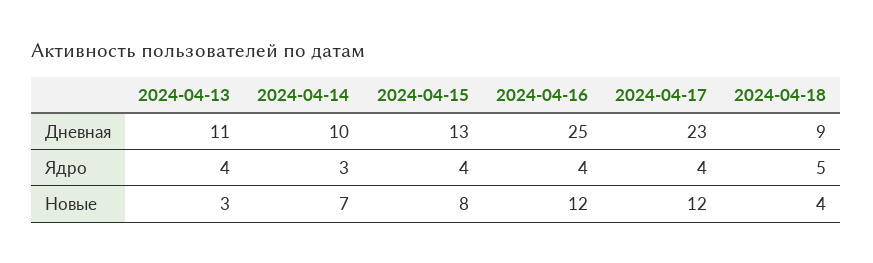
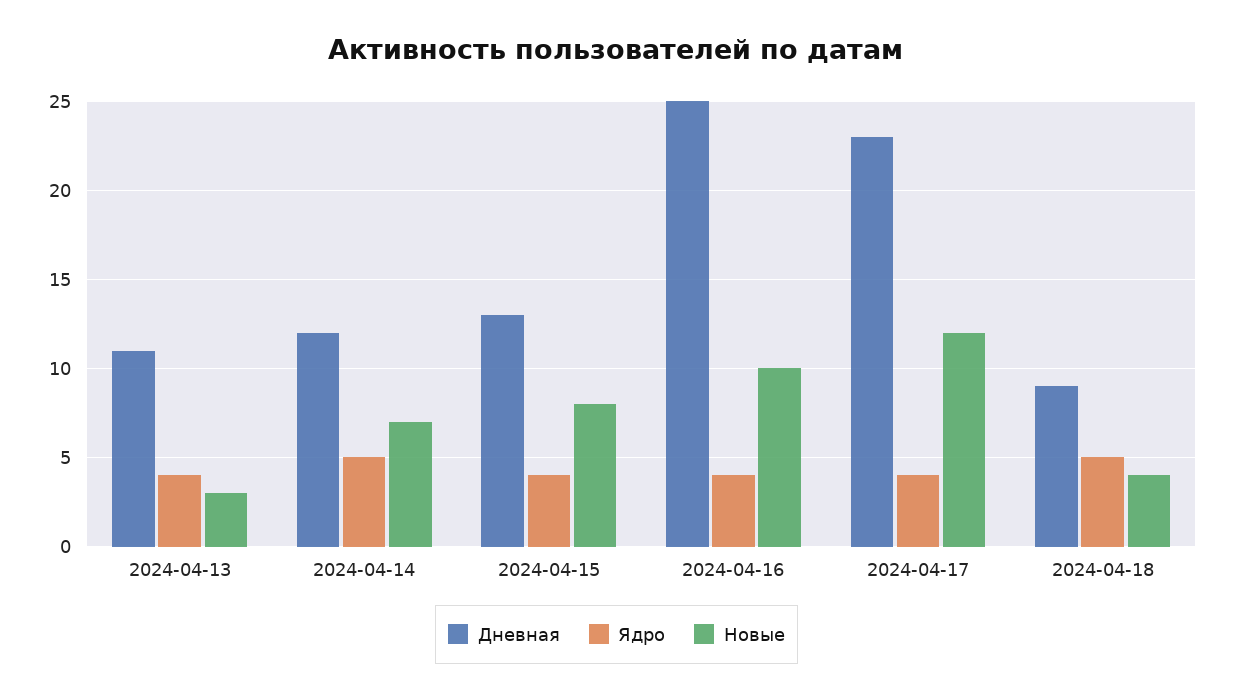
Дневная, 2024-04-14: 10 -> 12
Ядро, 2024-04-14: 3 -> 5
Новые, 2024-04-16: 12 -> 10

